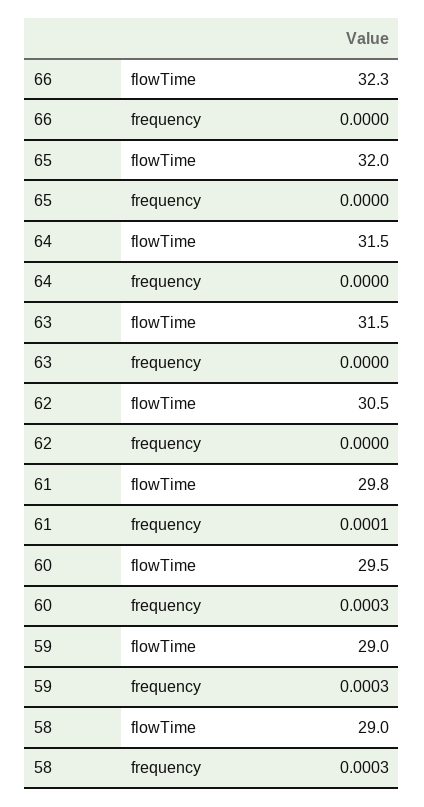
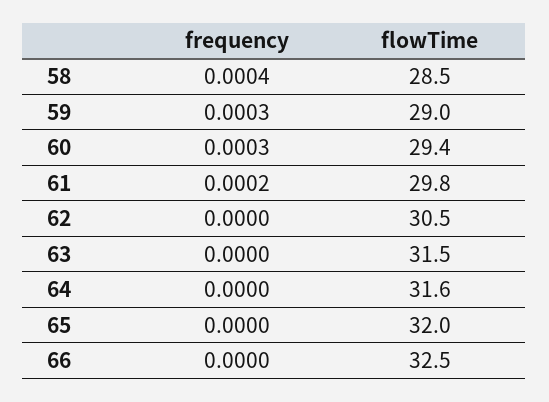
66, flowTime: 32.3 -> 32.5
64, flowTime: 31.5 -> 31.6
61, frequency: 0.0001 -> 0.0002
60, flowTime: 29.5 -> 29.4
58, flowTime: 29 -> 28.5
58, frequency: 0.0003 -> 0.0004

